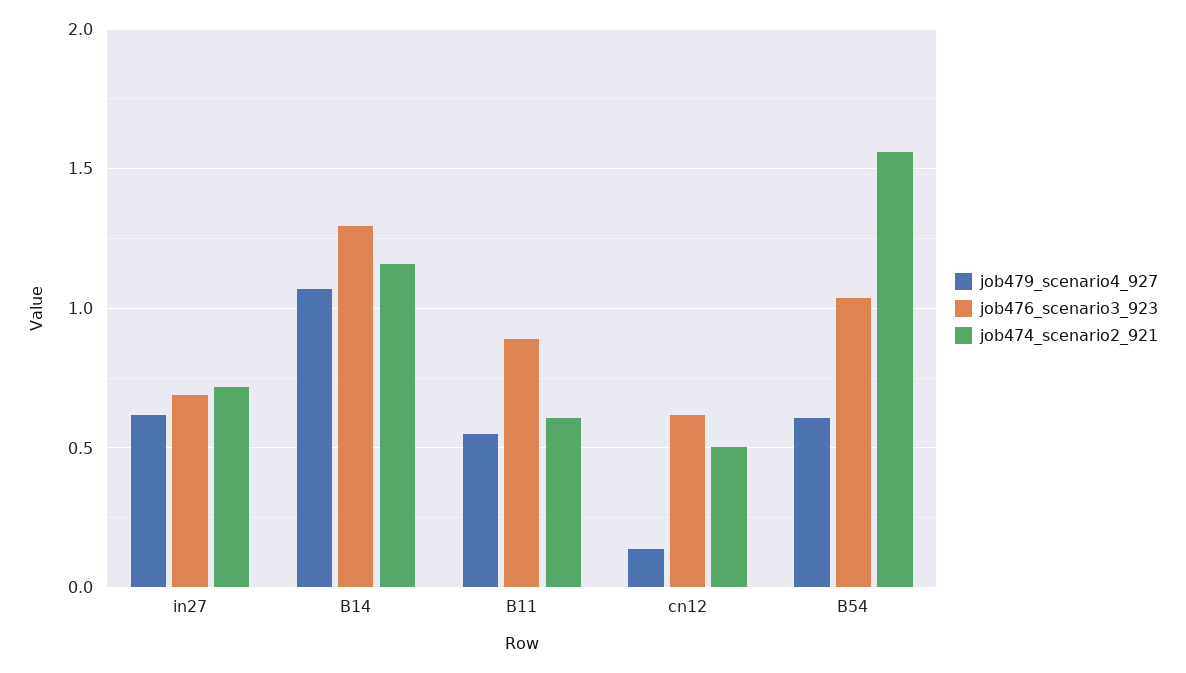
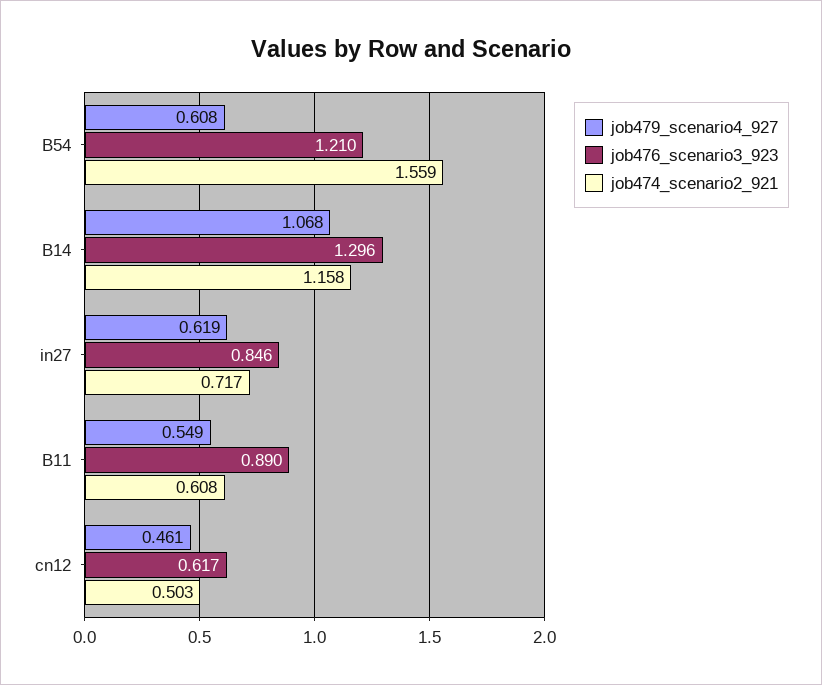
job476_scenario3_923, in27: 0.7 -> 0.846
job479_scenario4_927, cn12: 0.15 -> 0.461
job476_scenario3_923, B54: 1.05 -> 1.21

